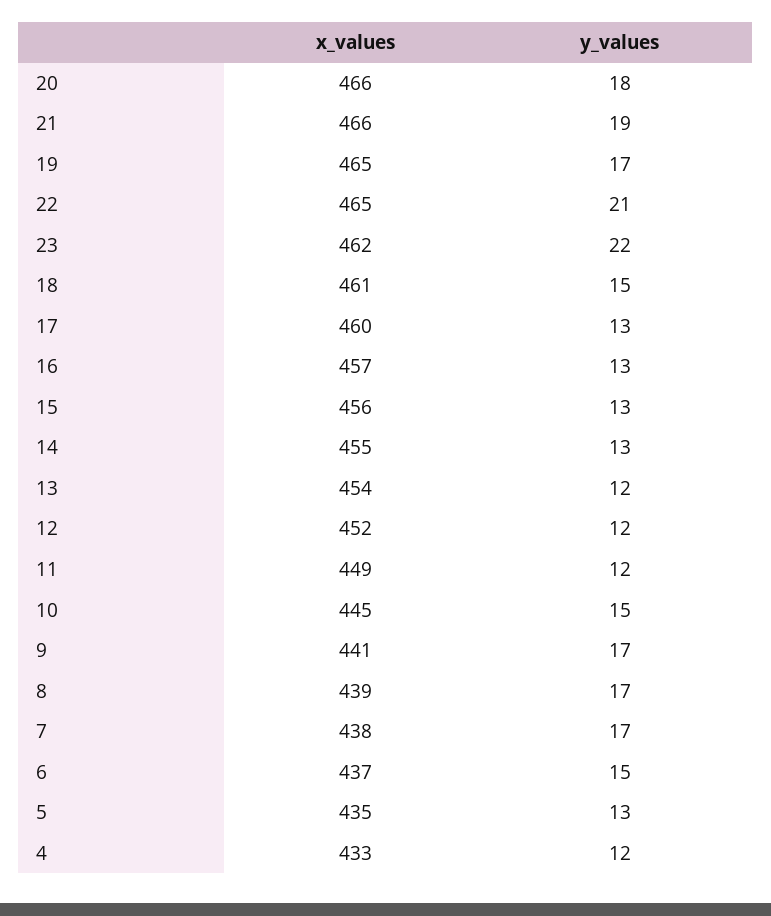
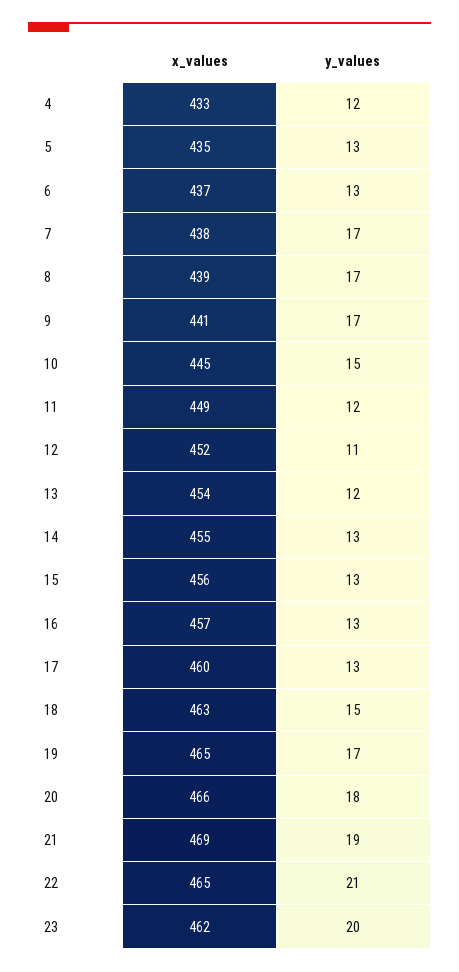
x_values, 21: 466 -> 469
y_values, 23: 22 -> 20
x_values, 18: 461 -> 463
y_values, 12: 12 -> 11
y_values, 6: 15 -> 13

